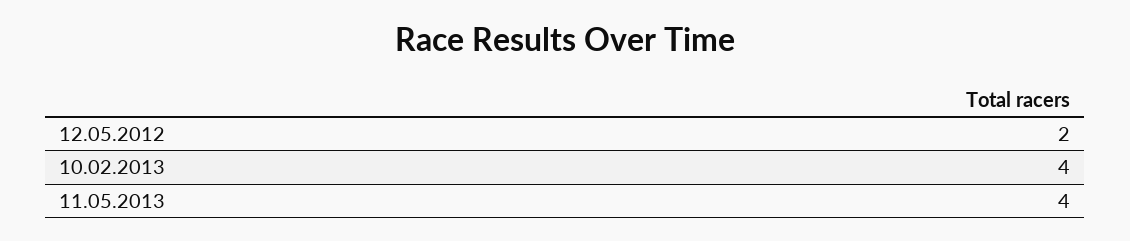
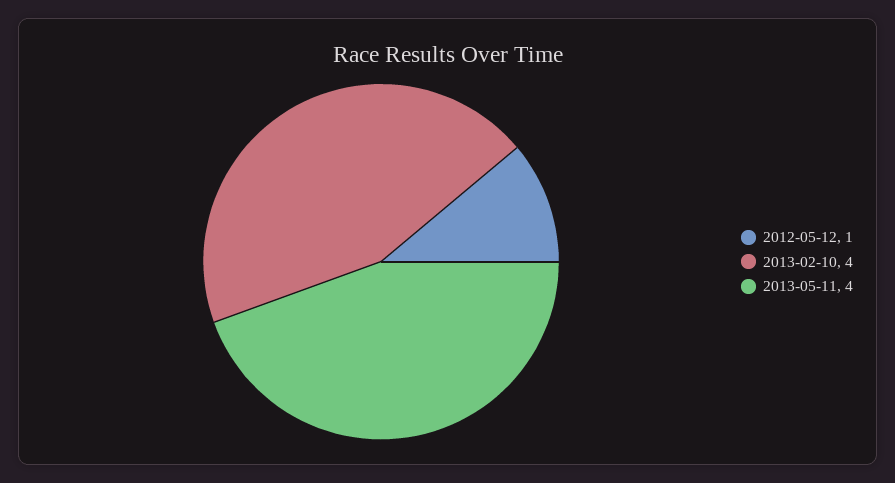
12.05.2012: 2 -> 1

